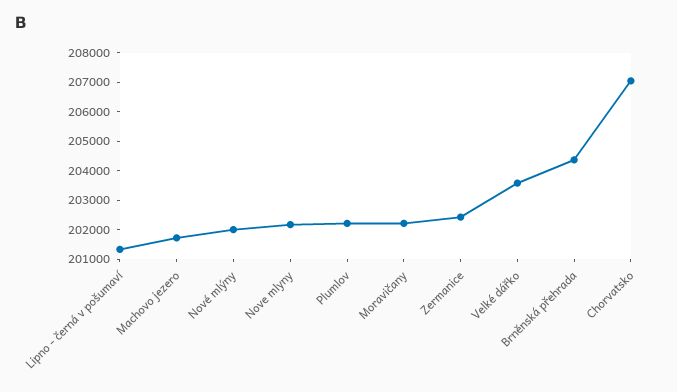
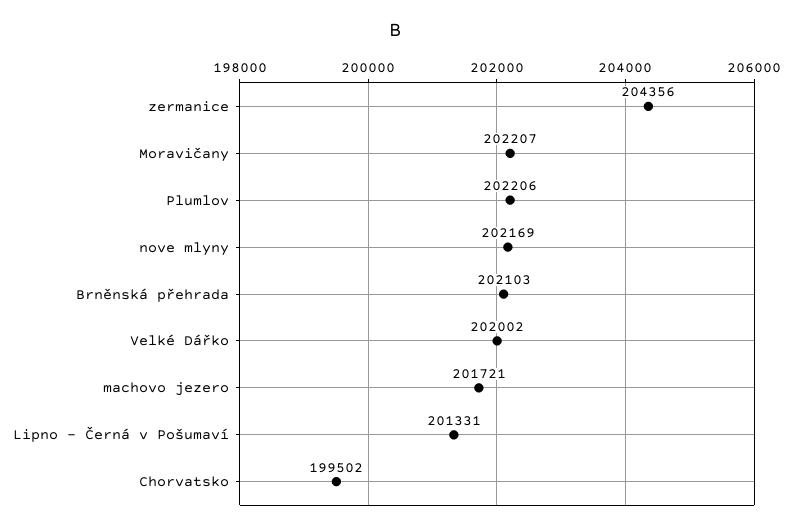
Nové mlýny: 202000 -> none
Zermanice: 202500 -> 204356
Velké dářko: 203500 -> 202002
Brněnská přehrada: 204500 -> 202103
Chorvatsko: 207000 -> 199502

